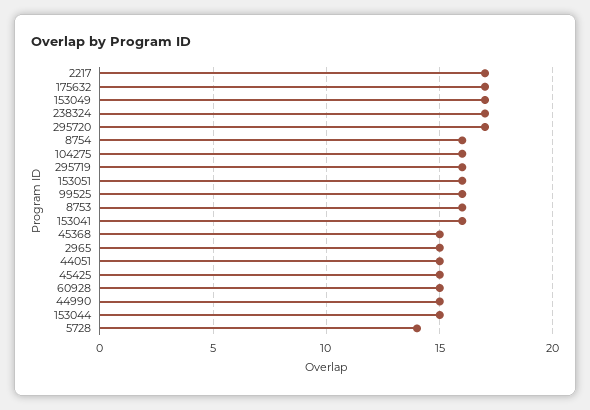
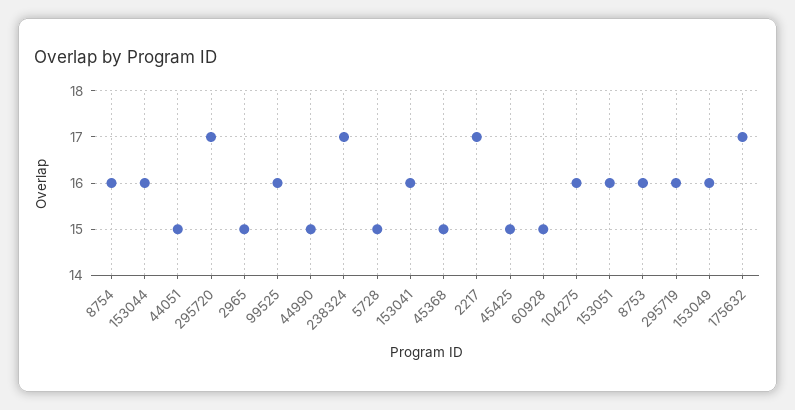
153049: 17 -> 16
153044: 15 -> 16
5728: 14 -> 15

